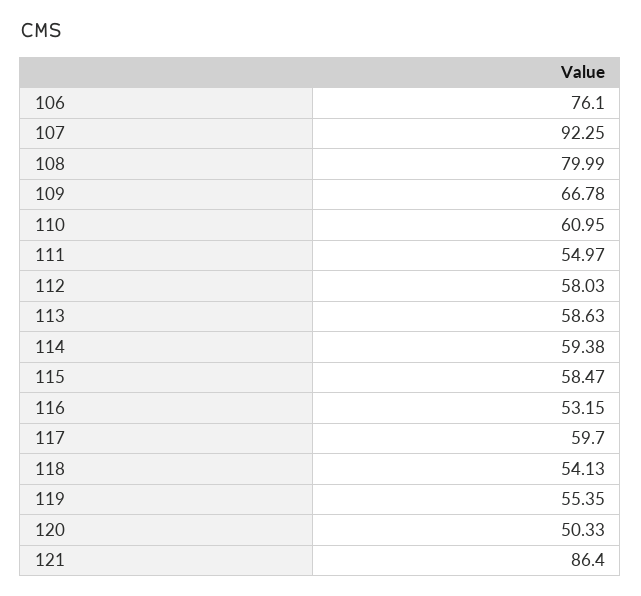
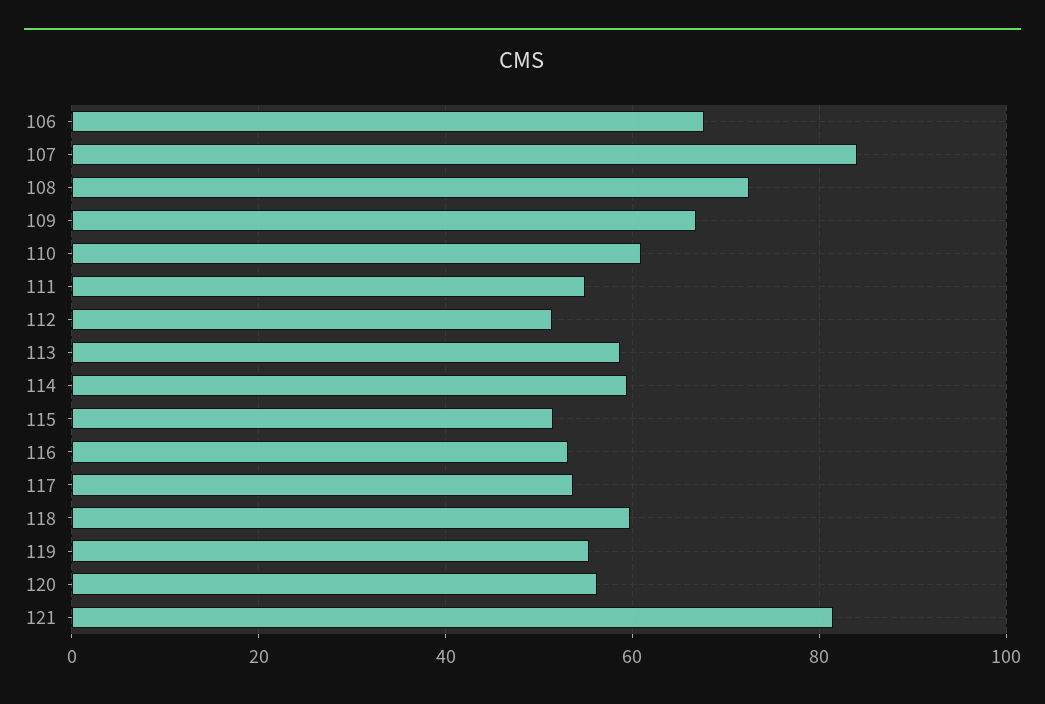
106: 76.1 -> 68
107: 92.25 -> 84
108: 79.99 -> 72
112: 58.03 -> 52
115: 58.47 -> 52
117: 59.7 -> 54
118: 54.13 -> 60
120: 50.33 -> 56
121: 86.4 -> 82

